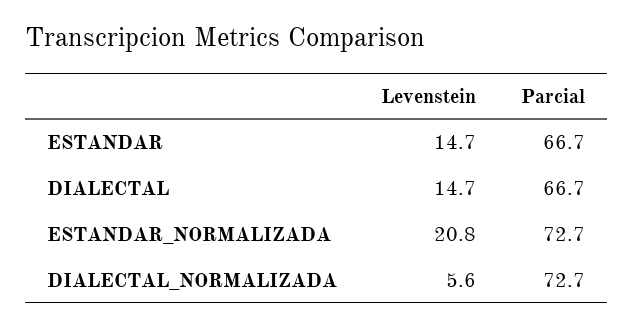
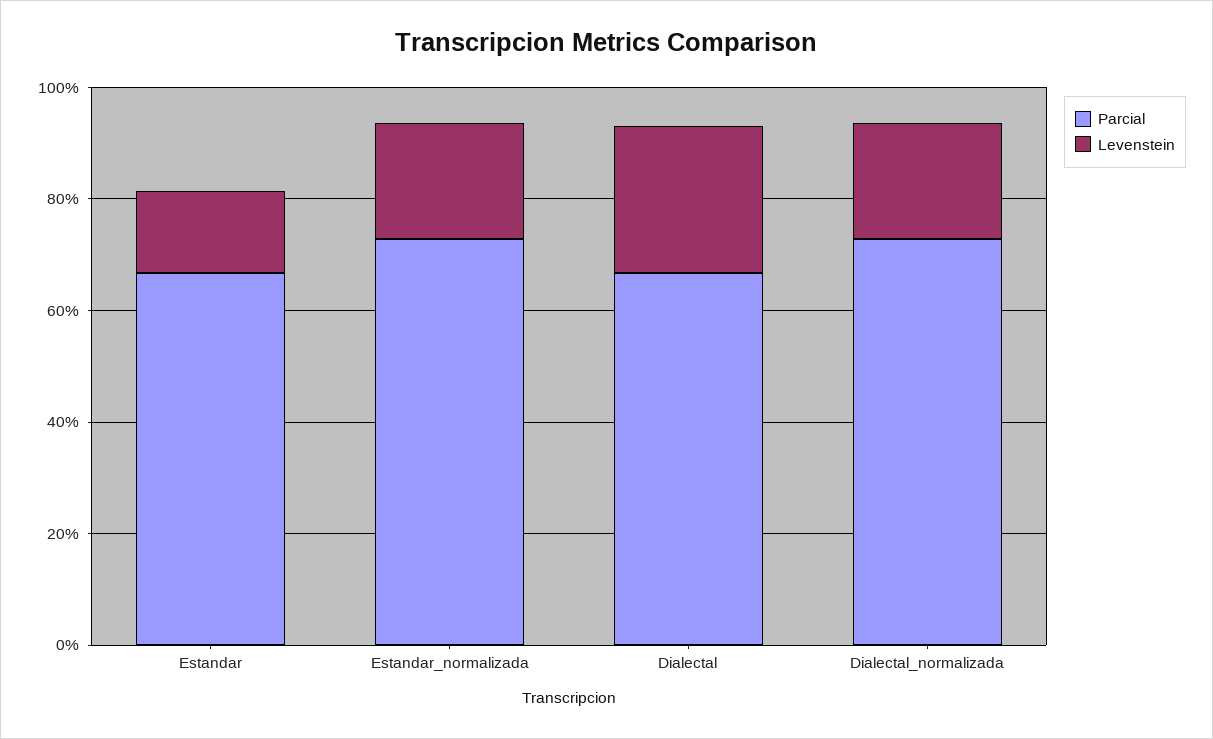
Levenstein, DIALECTAL: 14.7 -> 25
Levenstein, DIALECTAL_NORMALIZADA: 5.6 -> 20

